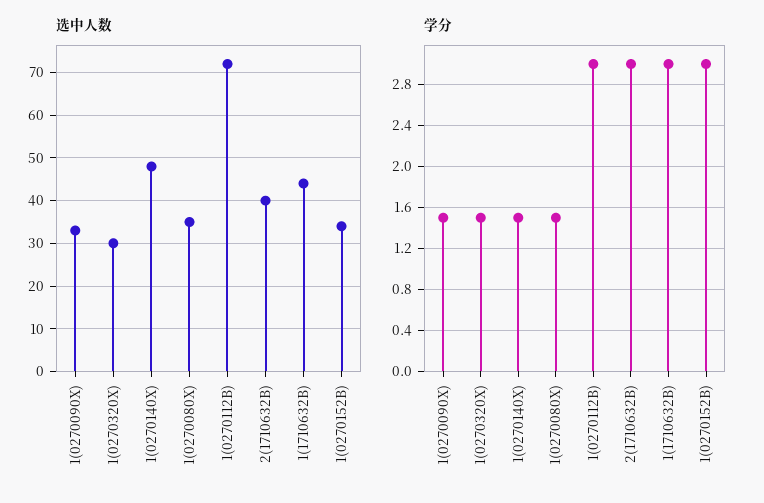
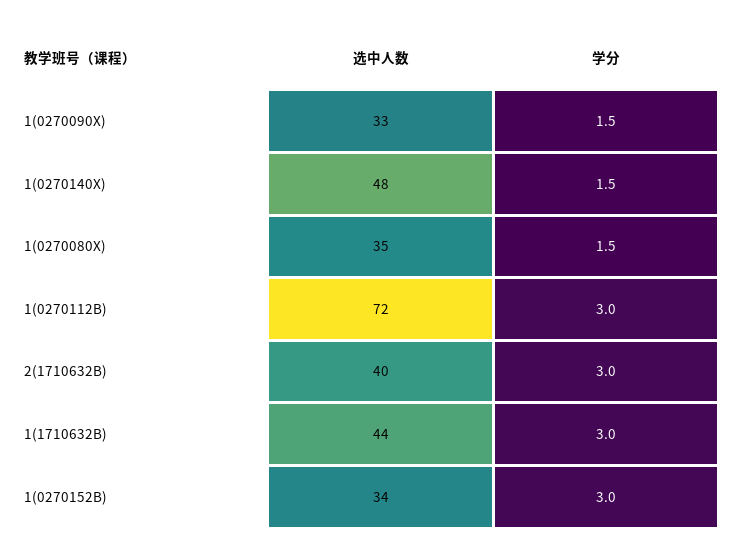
选中人数, 1(0270320X): 30 -> none
学分, 1(0270320X): 1.5 -> none

